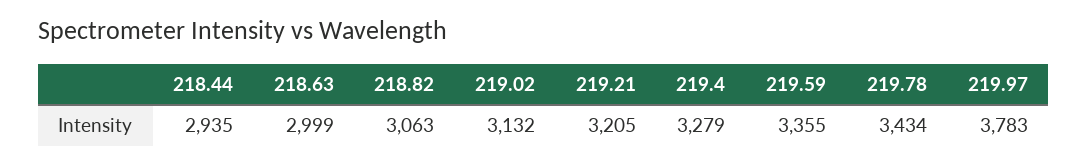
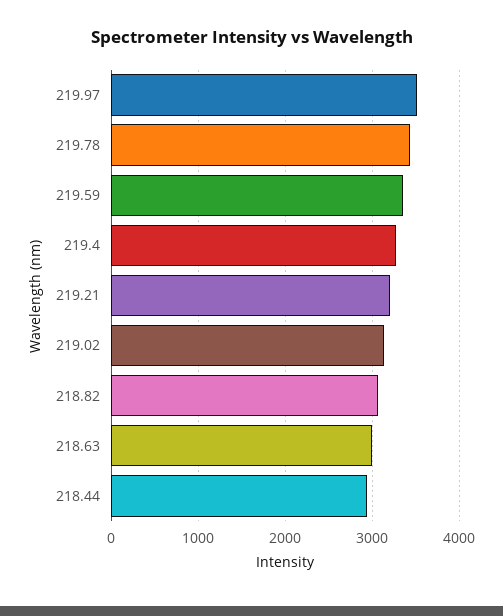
219.97: 3783 -> 3500

